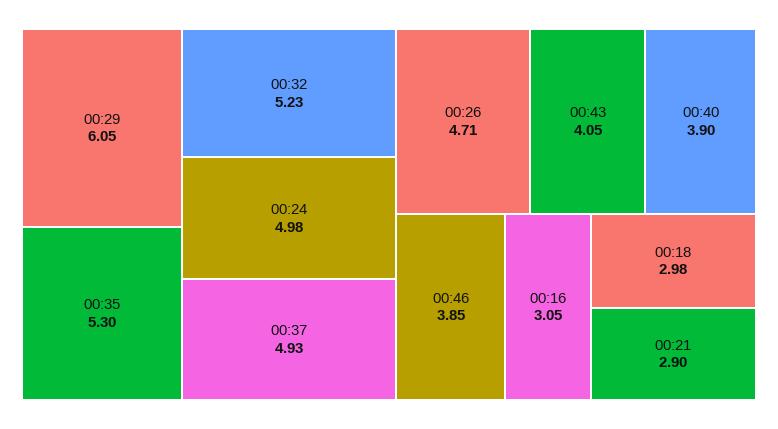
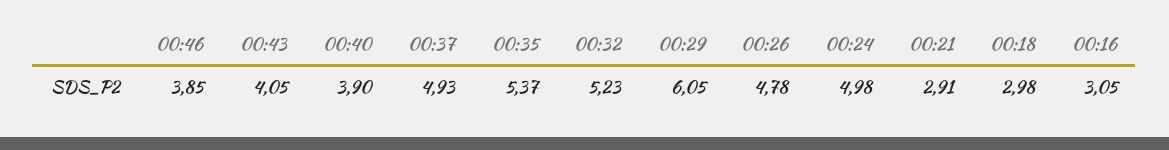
00:35: 5.3 -> 5.37
00:26: 4.71 -> 4.78
00:21: 2.9 -> 2.91

